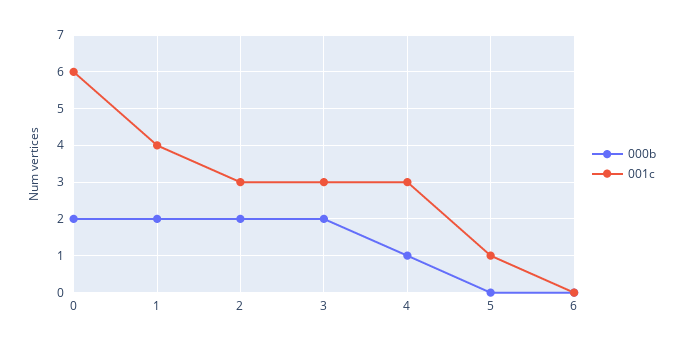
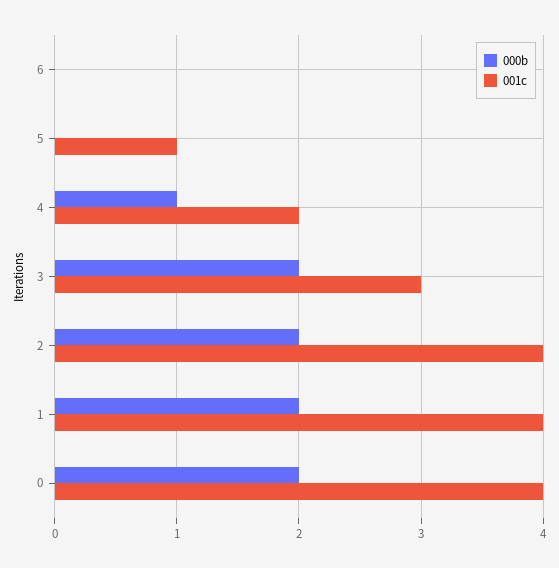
001c, 0: 6 -> 4
001c, 2: 3 -> 4
001c, 4: 3 -> 2

